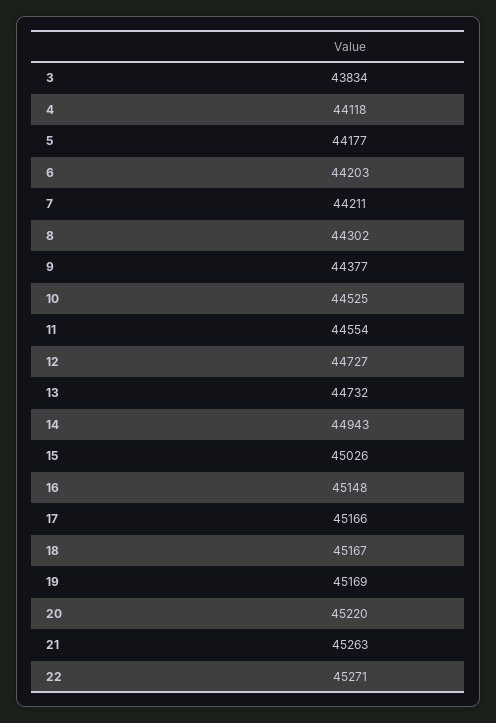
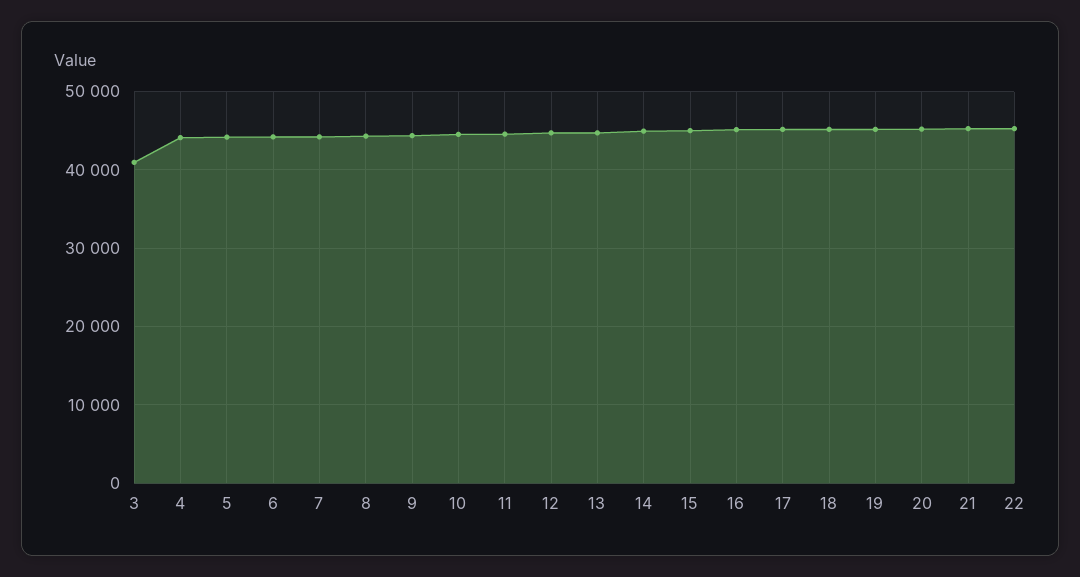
3: 43834 -> 41000

